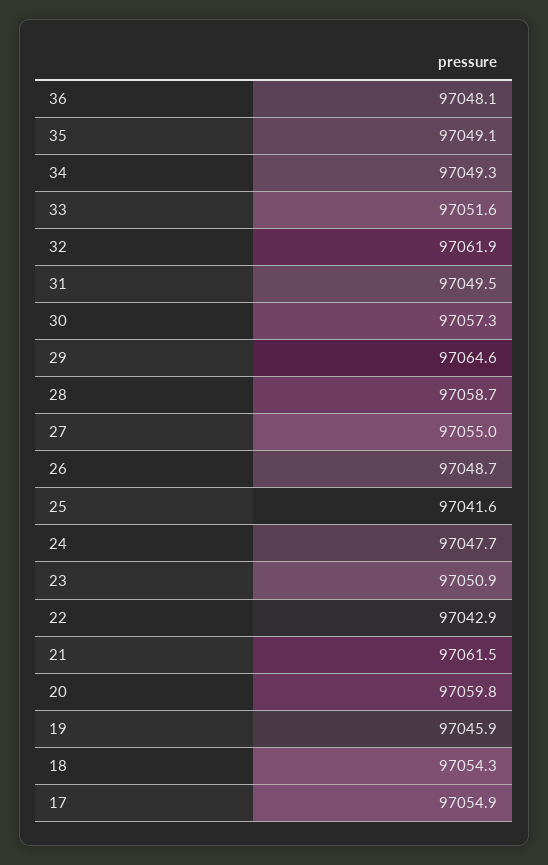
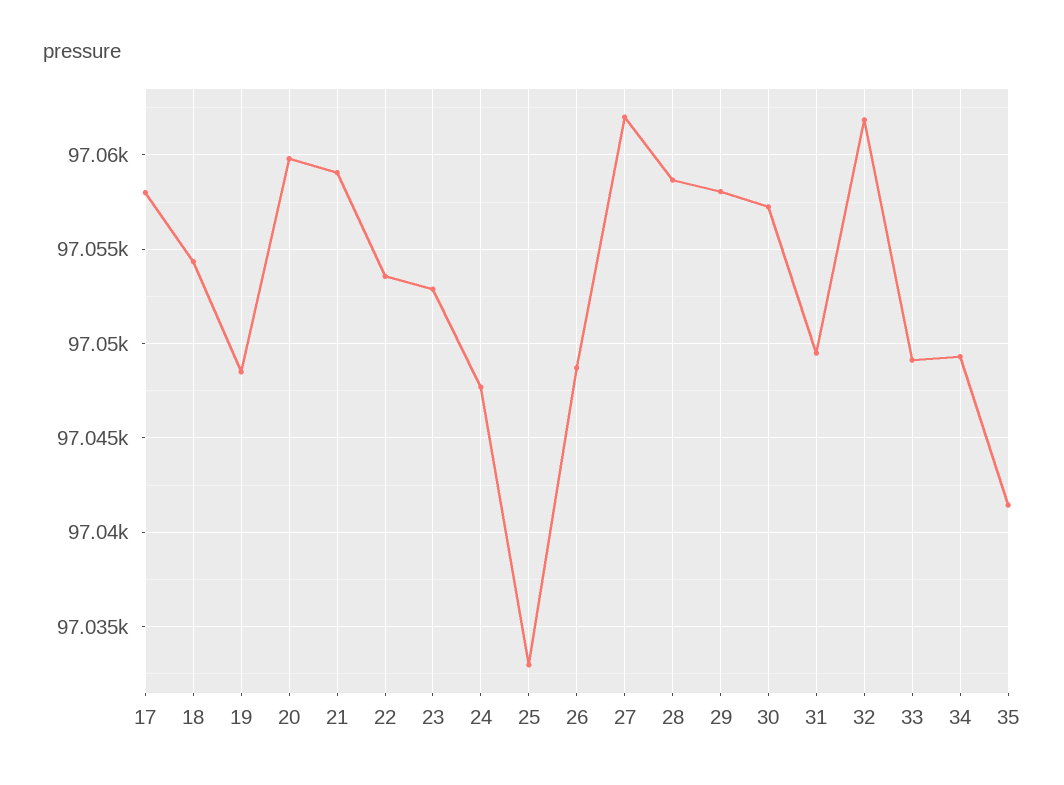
36: 97048.1 -> none
35: 97049.1 -> 97041.5
33: 97051.6 -> 97049
29: 97064.6 -> 97058
27: 97055 -> 97062
25: 97041.6 -> 97033
23: 97050.9 -> 97053
22: 97042.9 -> 97053.5
21: 97061.5 -> 97059
19: 97045.9 -> 97048.5
17: 97054.9 -> 97058

